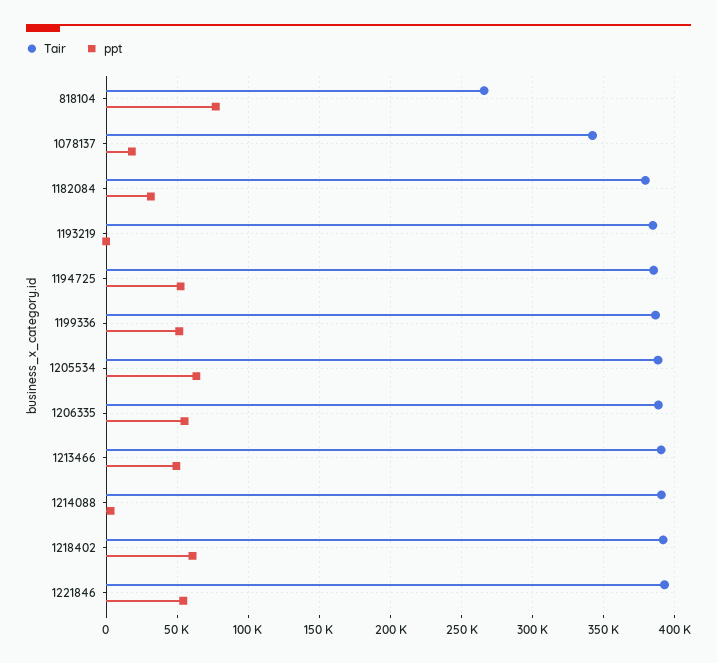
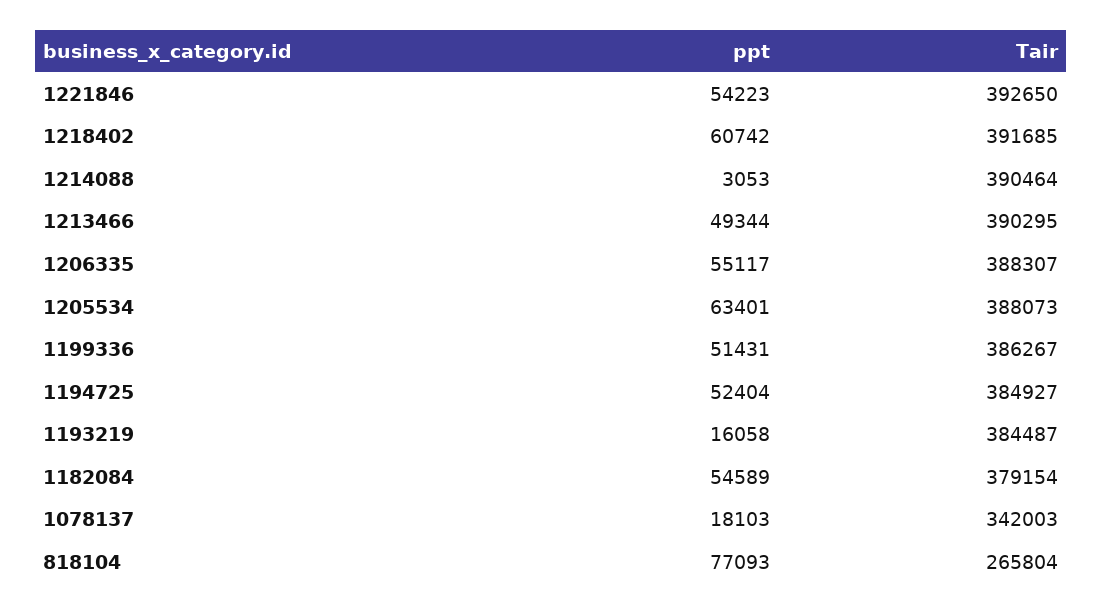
ppt, 1182084: 30000 -> 54589
ppt, 1193219: 0 -> 16058

